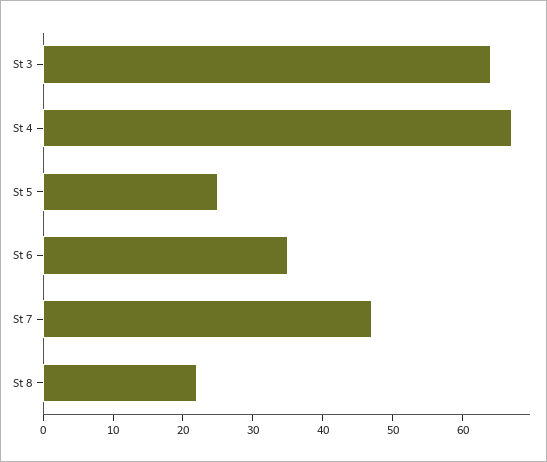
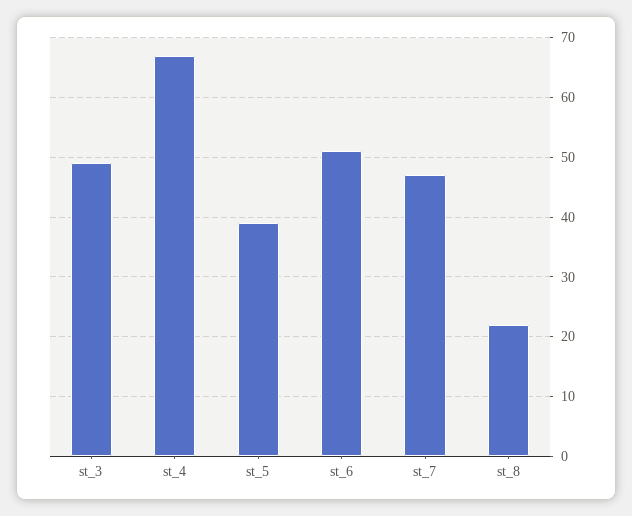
St 3: 65 -> 50
St 5: 25 -> 40
St 6: 35 -> 50

